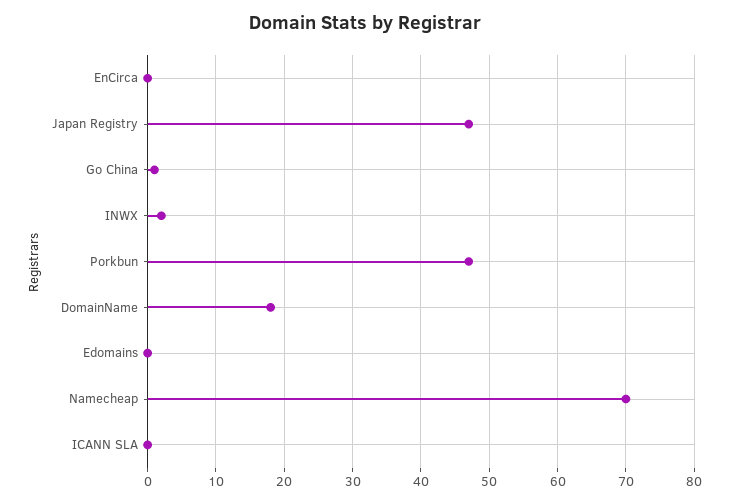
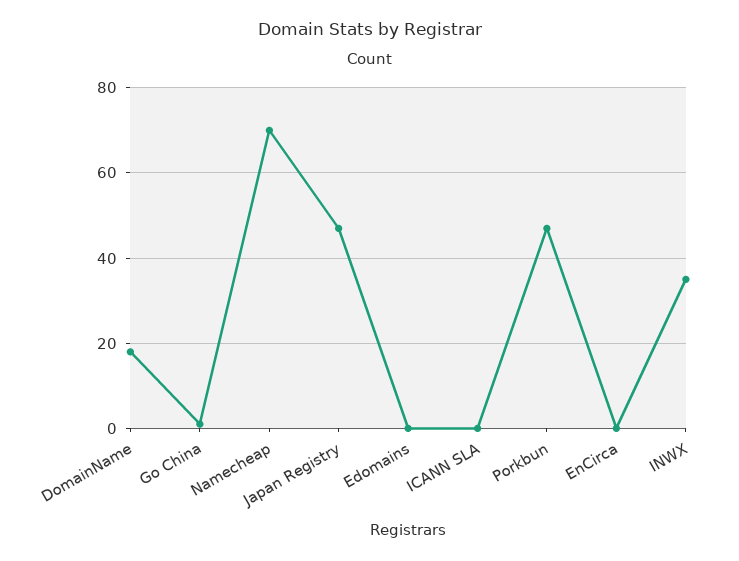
INWX: 2 -> 35

